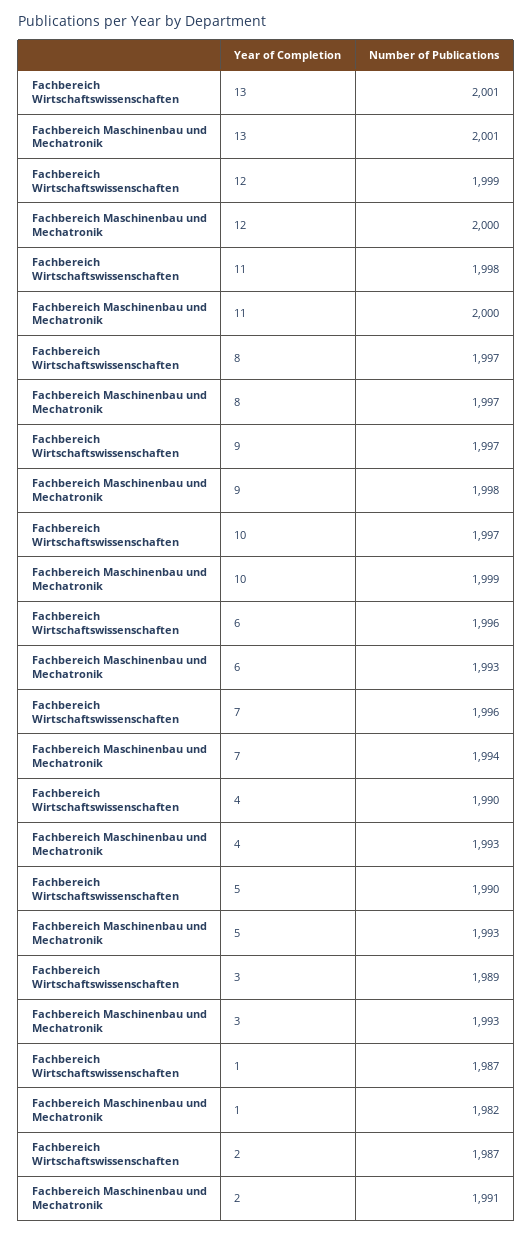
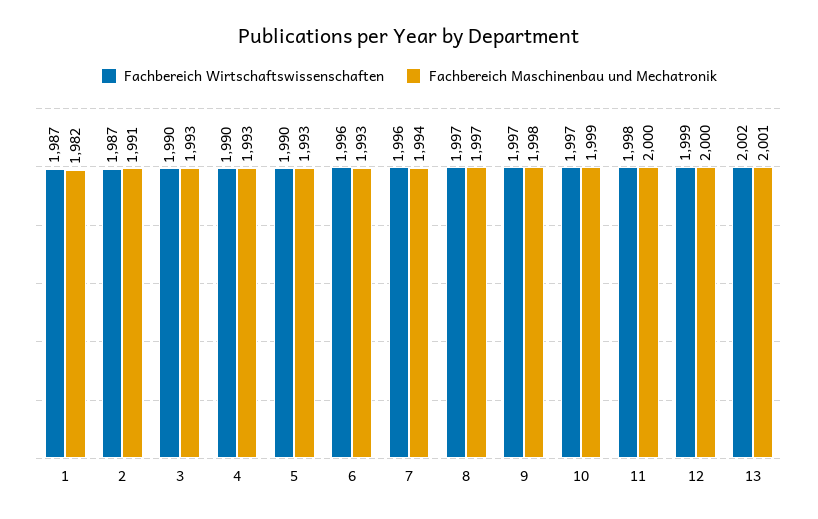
Fachbereich Wirtschaftswissenschaften, 13: 2001 -> 2002
Fachbereich Wirtschaftswissenschaften, 3: 1989 -> 1990

